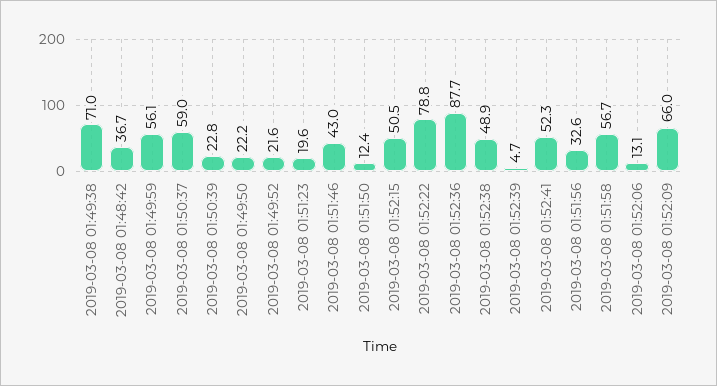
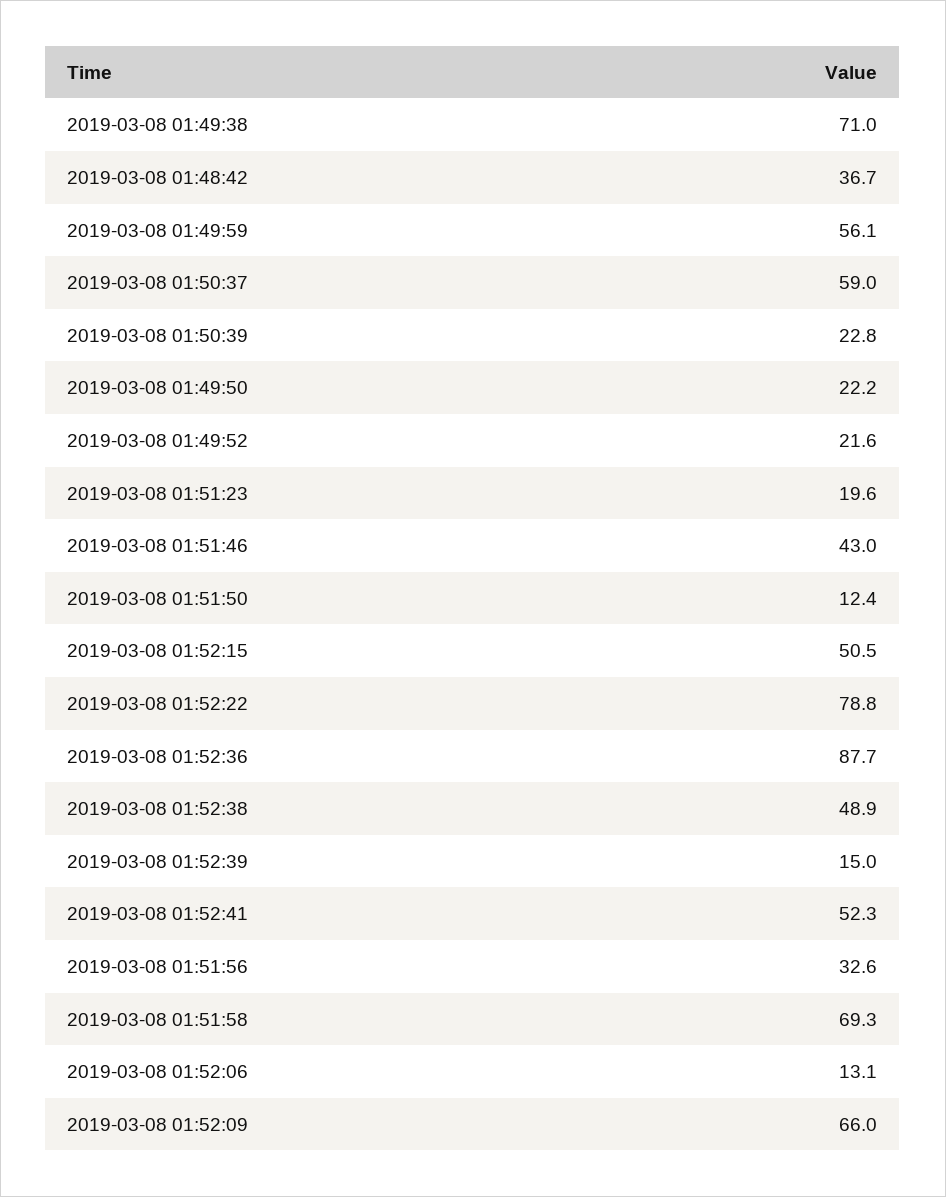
2019-03-08 01:52:39: 4.7 -> 15
2019-03-08 01:51:58: 56.7 -> 69.3

